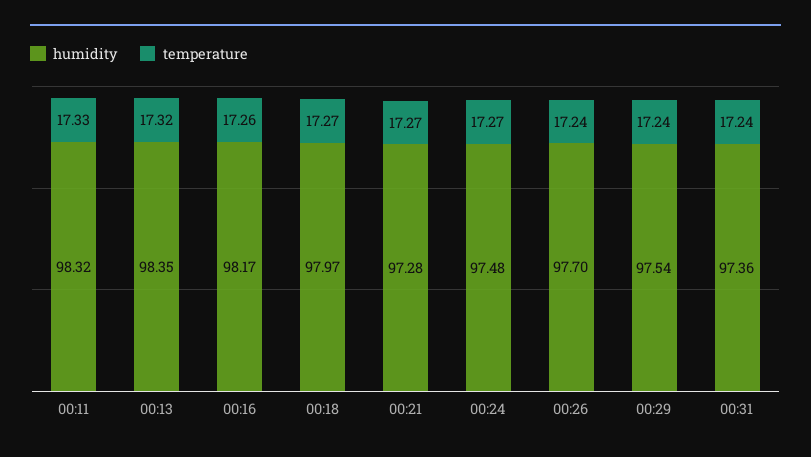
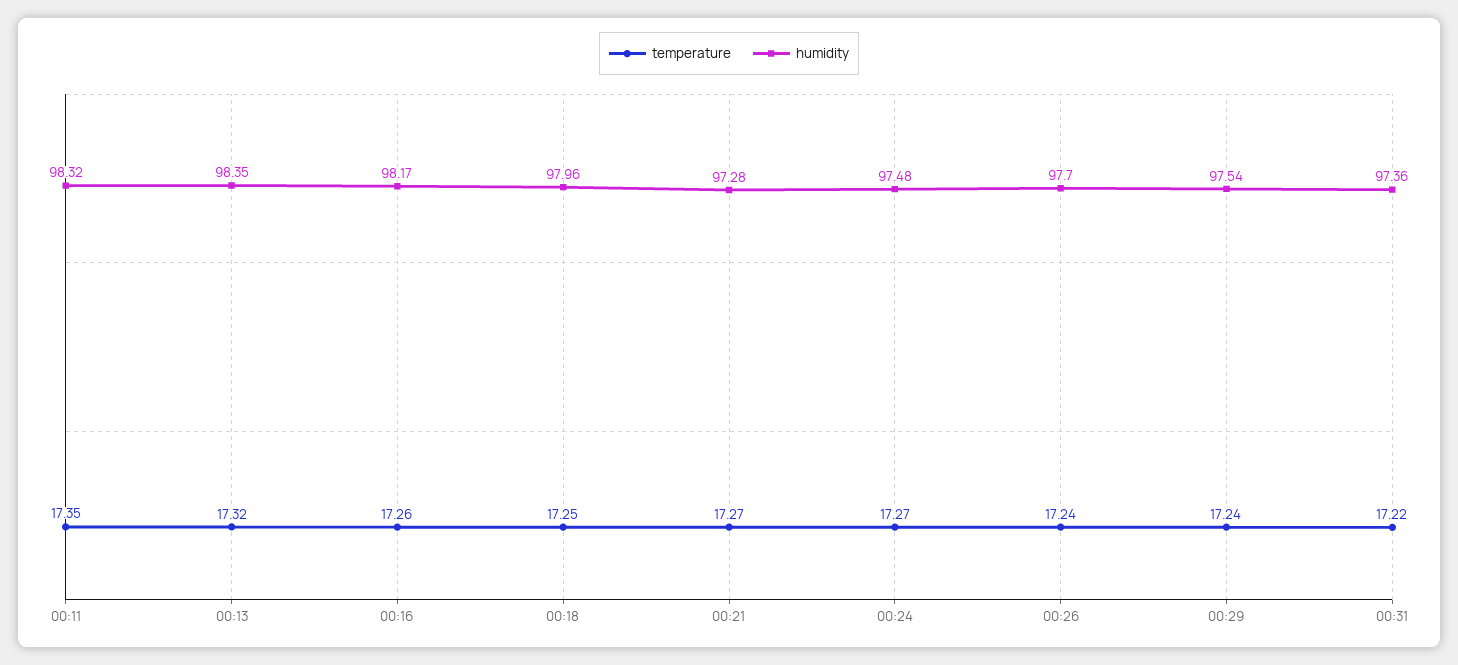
temperature, 00:11: 17.33 -> 17.35
humidity, 00:18: 97.97 -> 97.96
temperature, 00:18: 17.27 -> 17.25
temperature, 00:31: 17.24 -> 17.22

